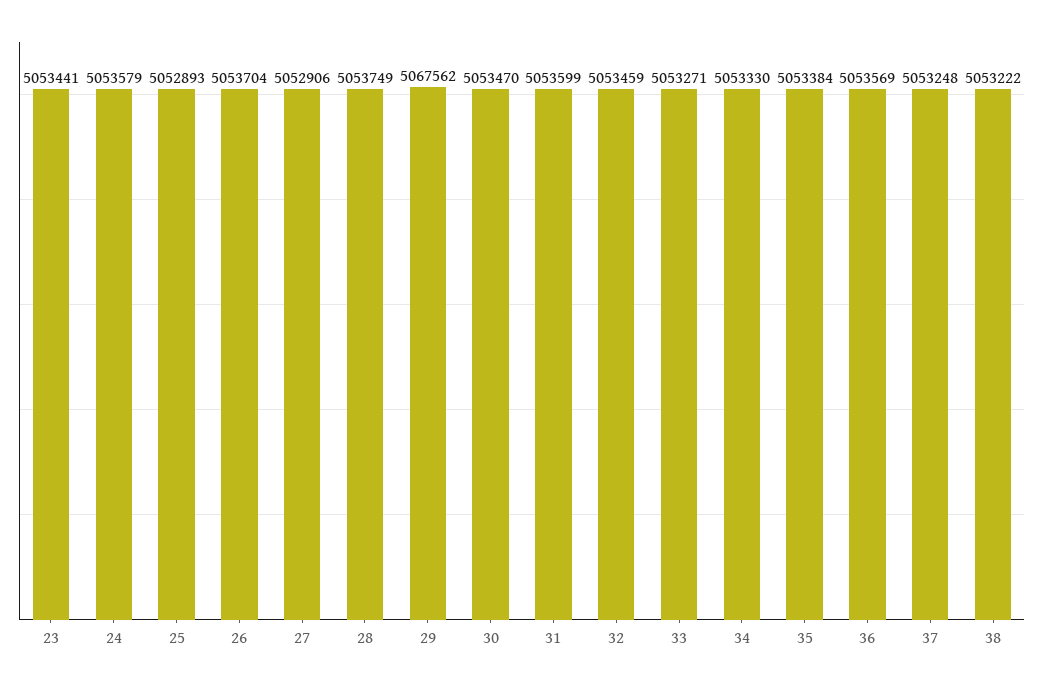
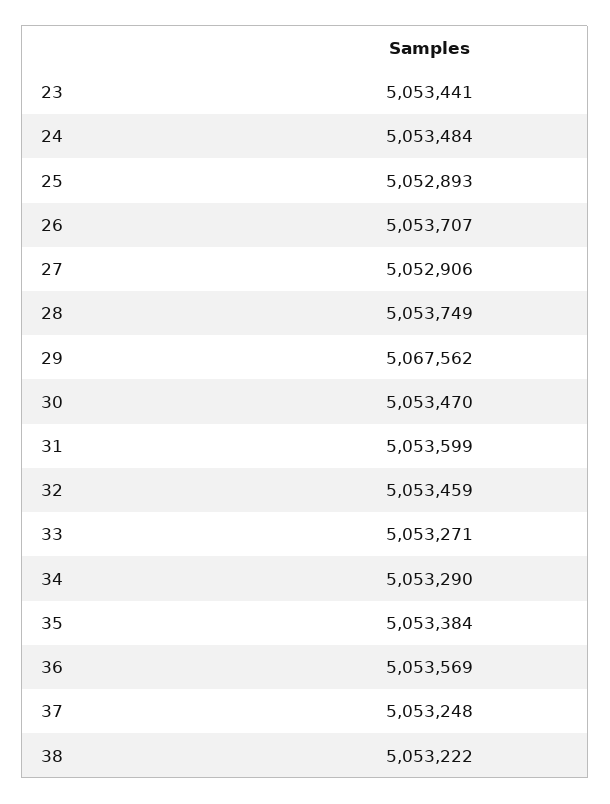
24: 5053579 -> 5053484
26: 5053704 -> 5053707
34: 5053330 -> 5053290

